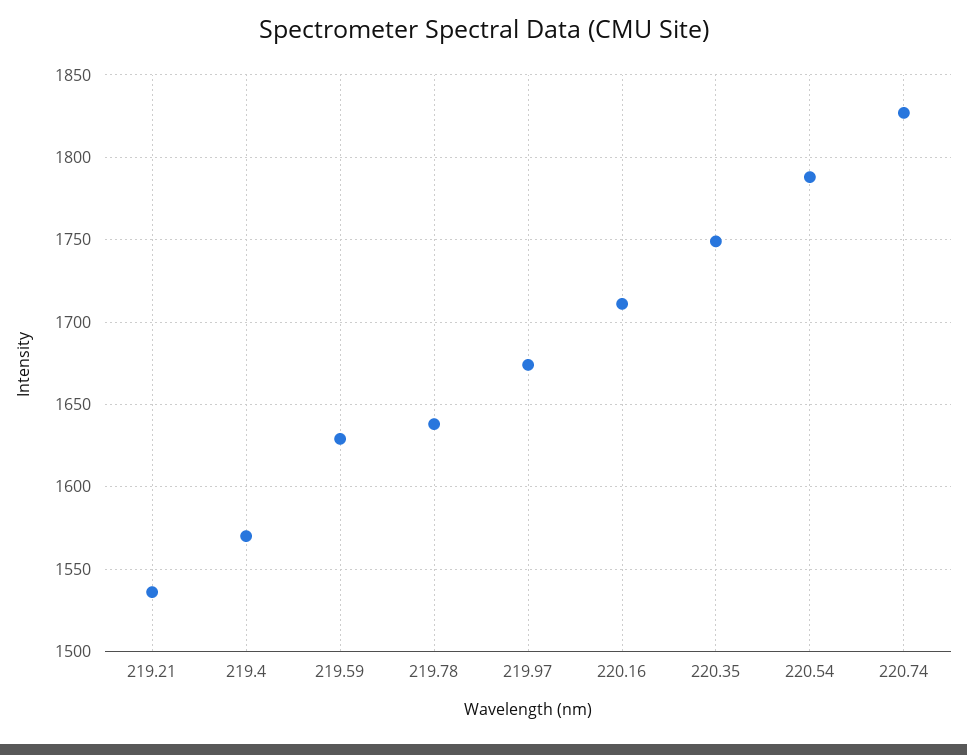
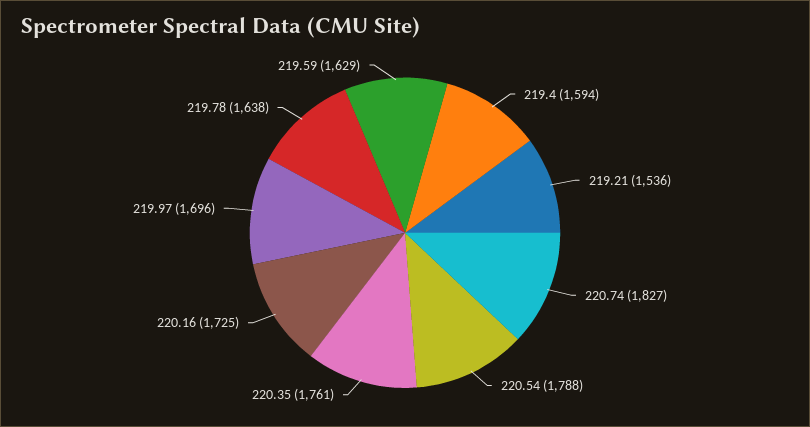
219.4: 1570 -> 1594
219.97: 1675 -> 1696
220.16: 1710 -> 1725
220.35: 1750 -> 1761

